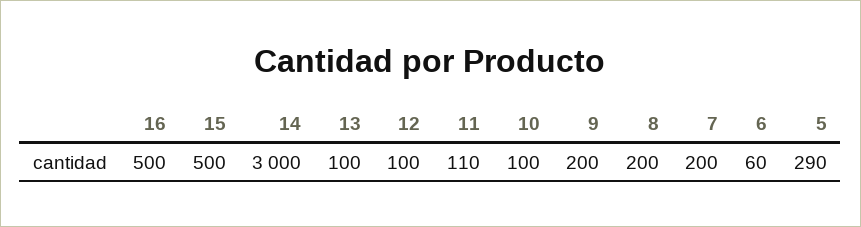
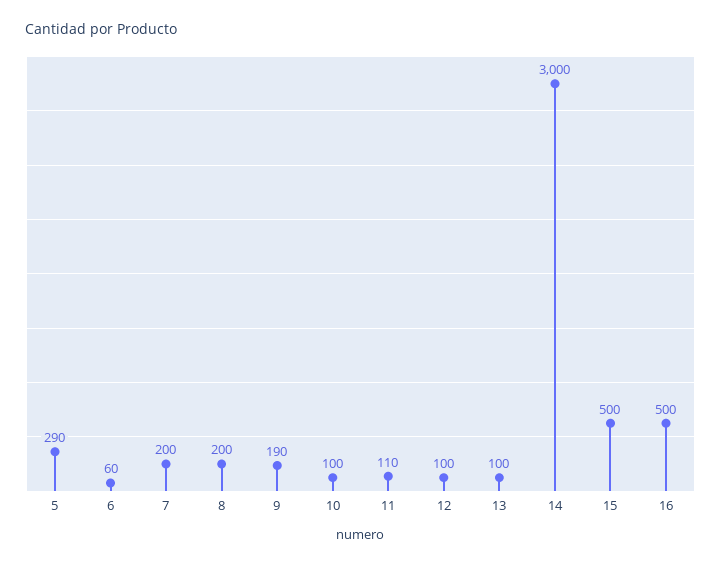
9: 200 -> 190

